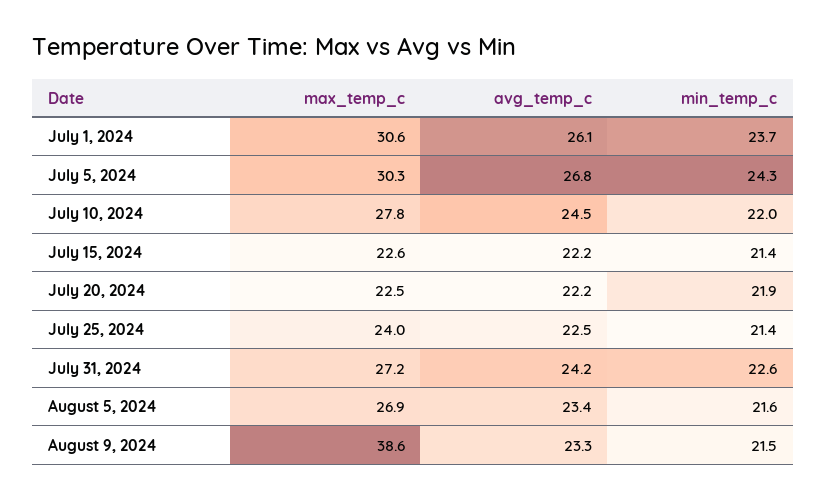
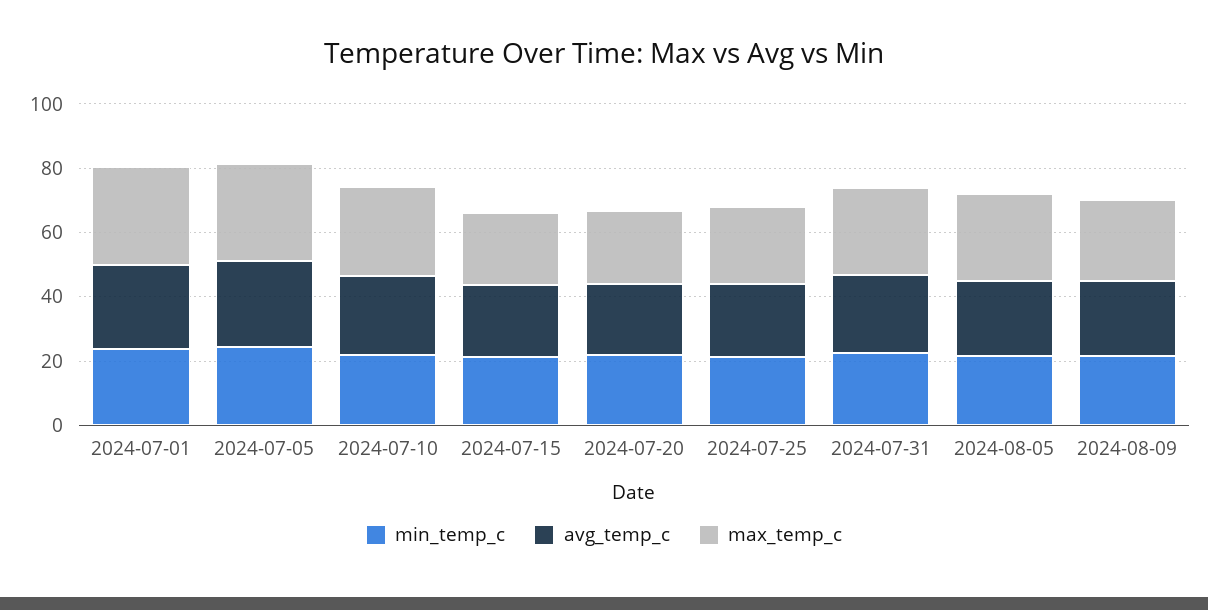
max_temp_c, August 9, 2024: 38.6 -> 25

